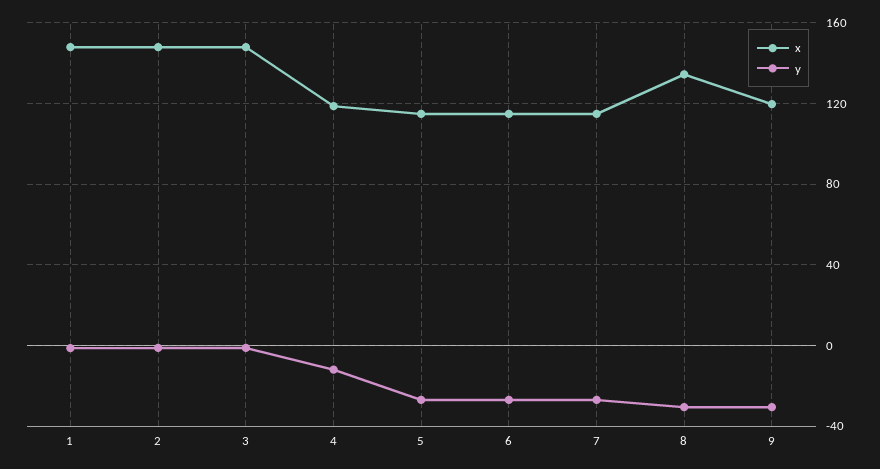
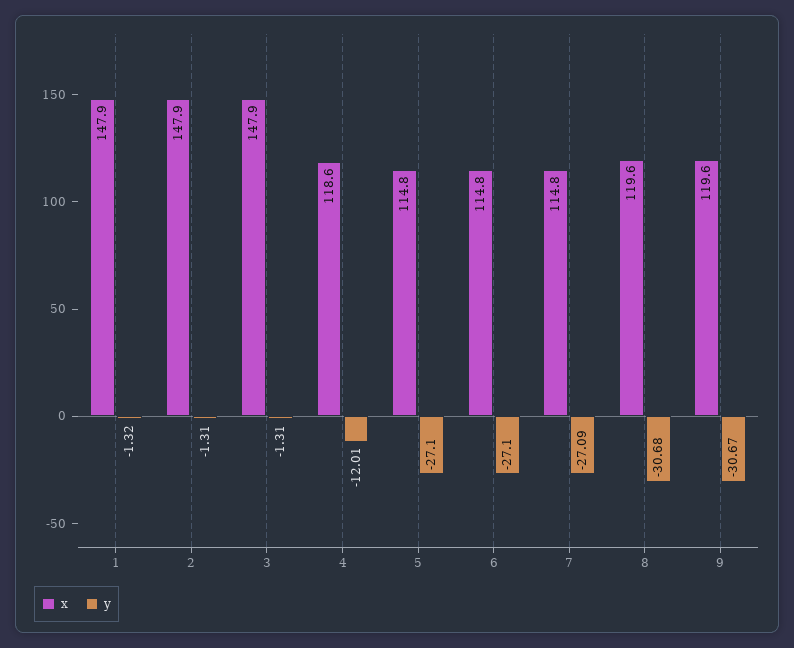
x, 8: 135 -> 119.6

